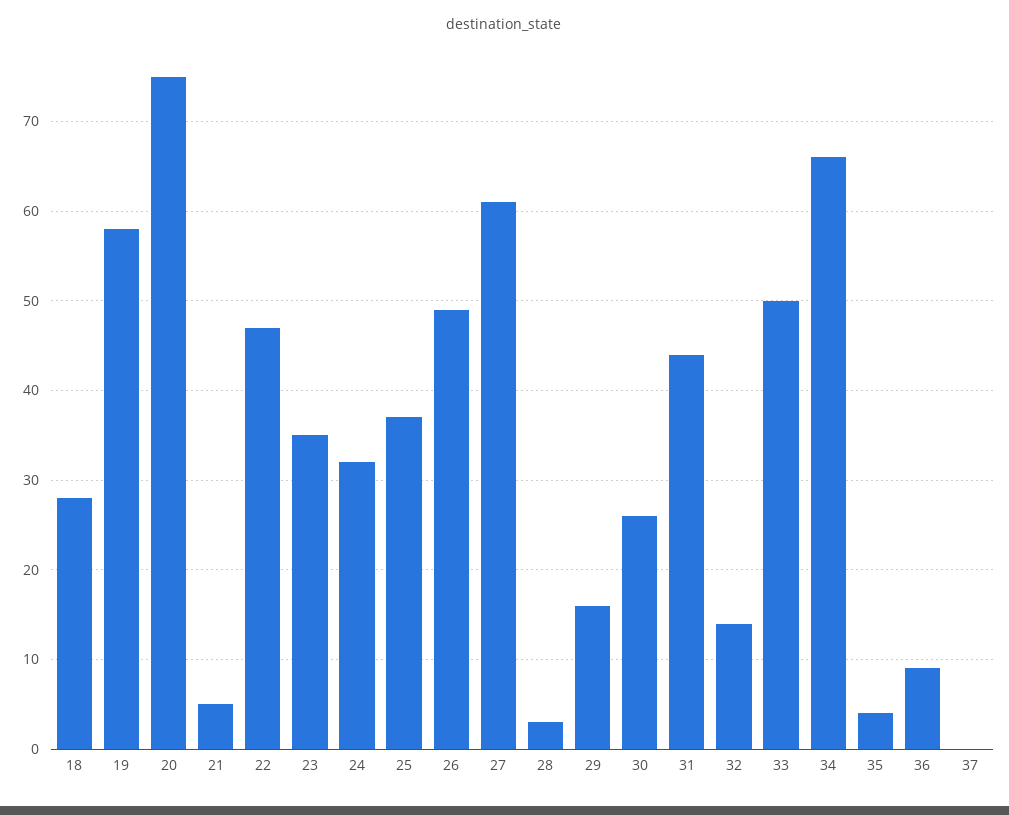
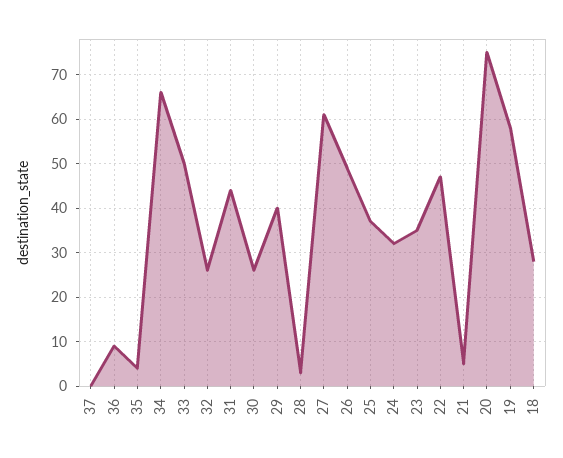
29: 16 -> 40
32: 14 -> 25

